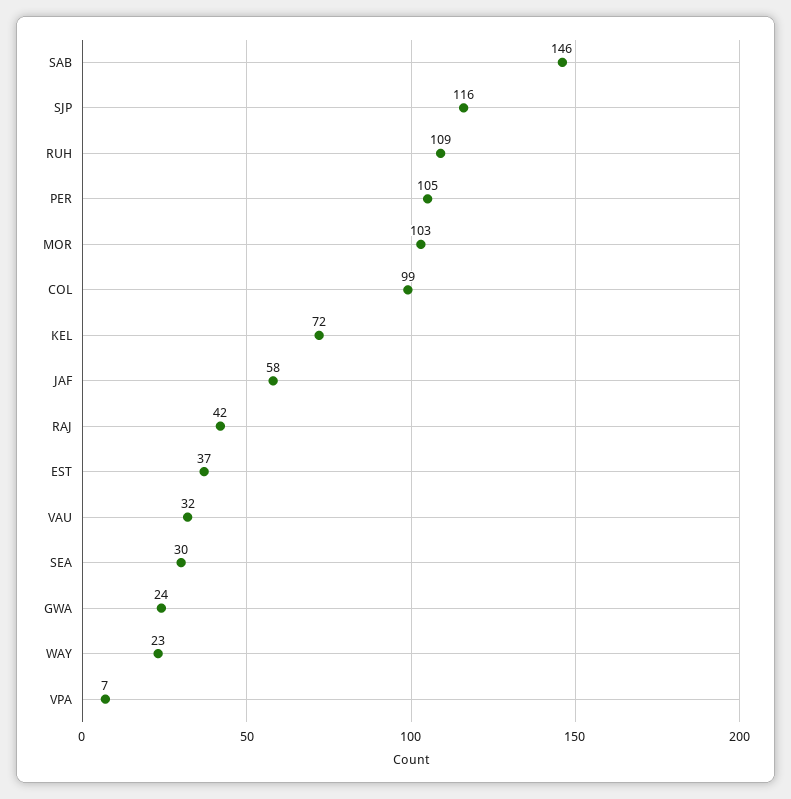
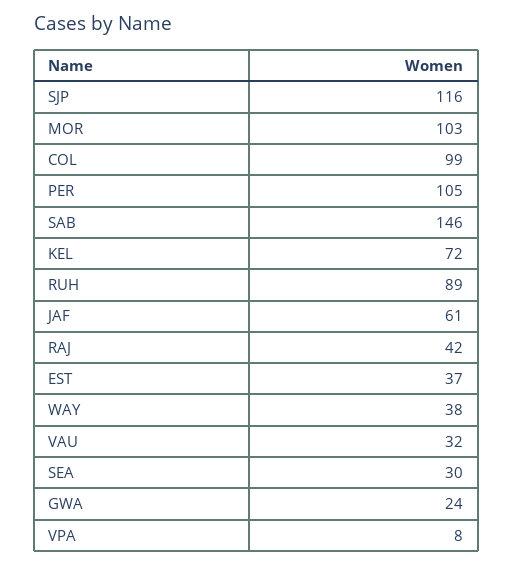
RUH: 109 -> 89
JAF: 58 -> 61
WAY: 23 -> 38
VPA: 7 -> 8

